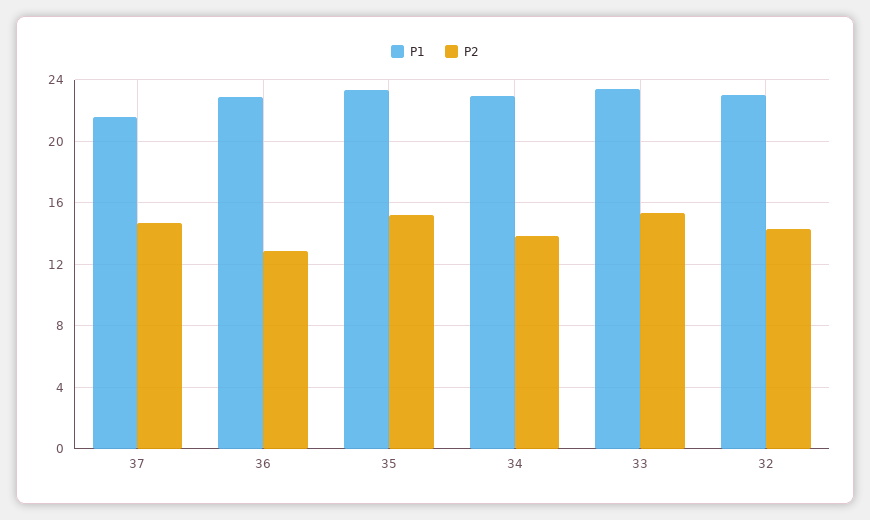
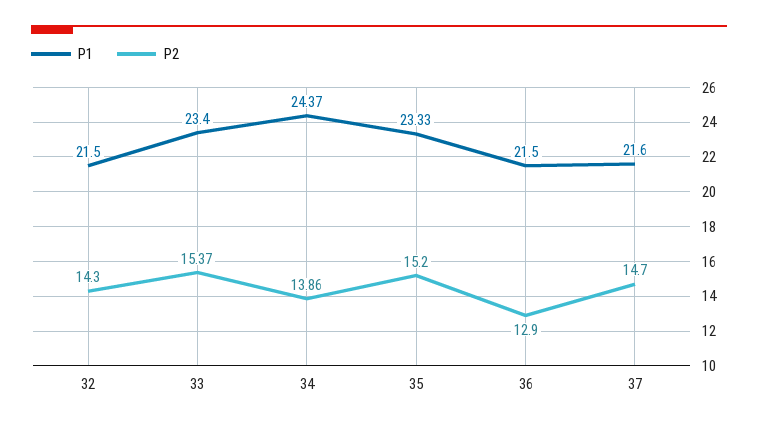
P1, 36: 23 -> 21.5
P1, 34: 23 -> 24.37
P1, 32: 23 -> 21.5

